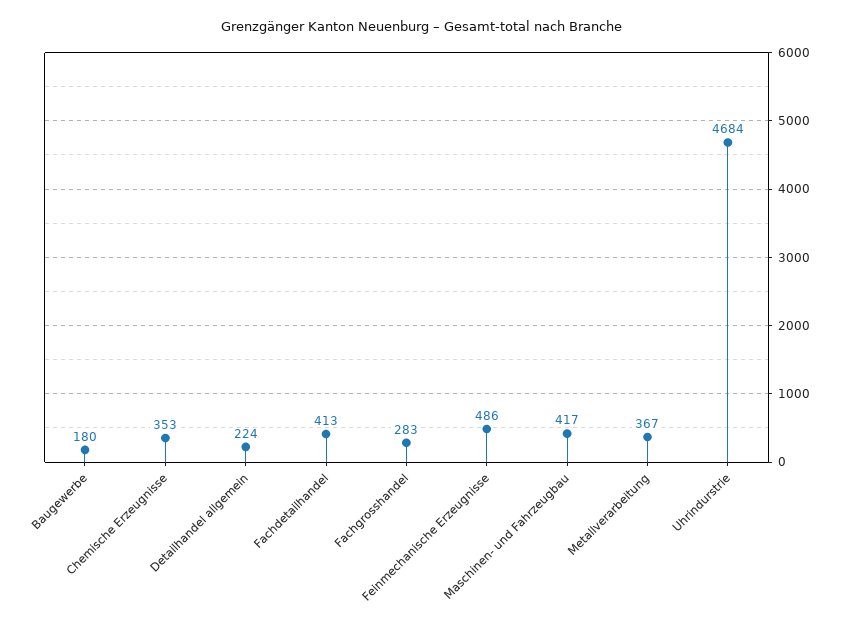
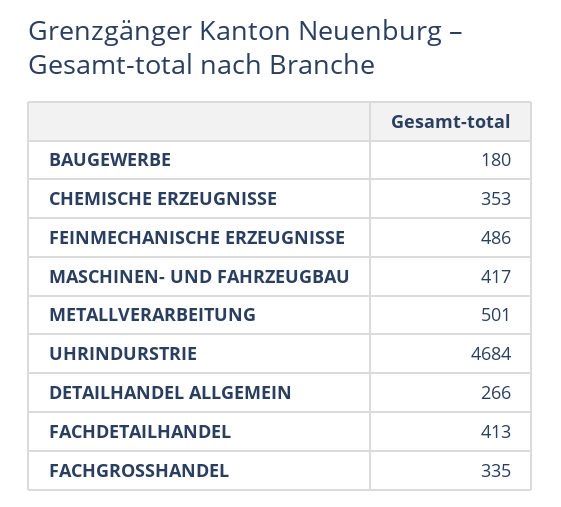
Detailhandel allgemein: 224 -> 266
Fachgrosshandel: 283 -> 335
Metallverarbeitung: 367 -> 501

